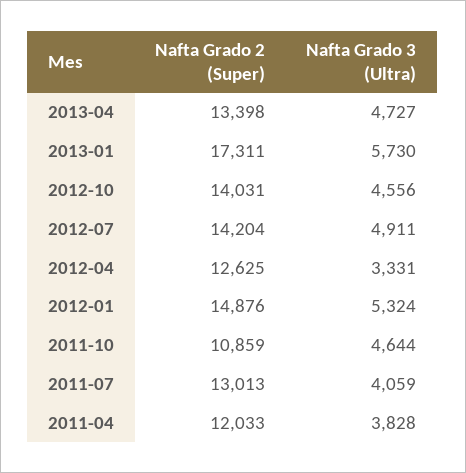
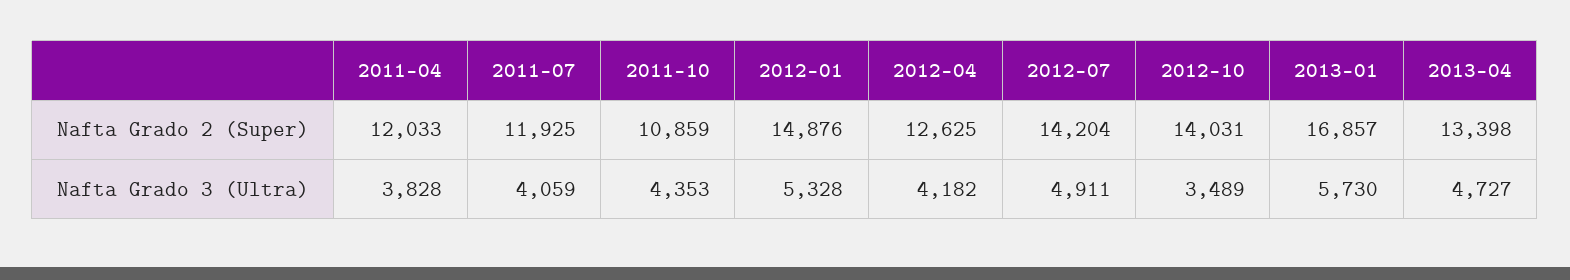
Nafta Grado 2 (Super), 2013-01: 17311 -> 16857
Nafta Grado 3 (Ultra), 2012-10: 4556 -> 3489
Nafta Grado 3 (Ultra), 2012-04: 3331 -> 4182
Nafta Grado 3 (Ultra), 2012-01: 5324 -> 5328
Nafta Grado 3 (Ultra), 2011-10: 4644 -> 4353
Nafta Grado 2 (Super), 2011-07: 13013 -> 11925

